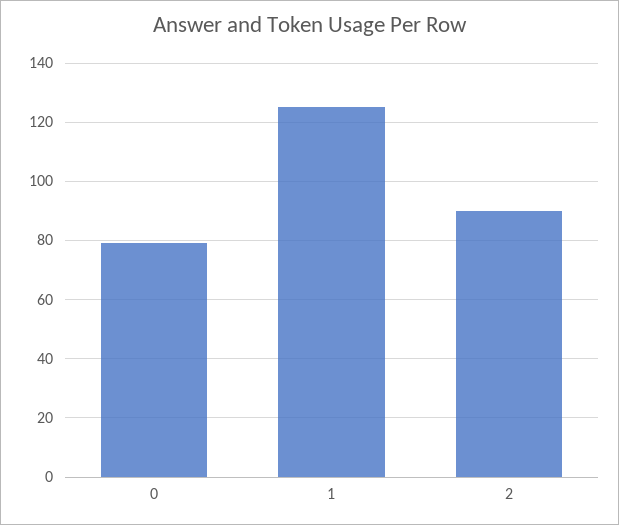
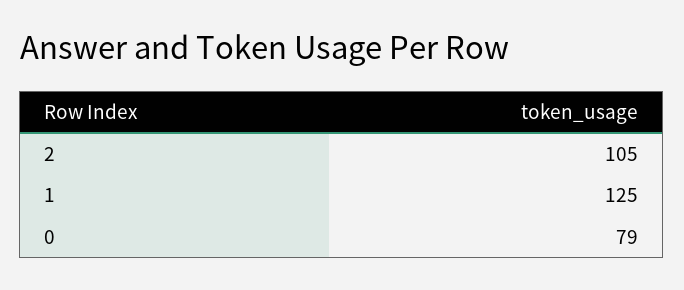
2: 90 -> 105

